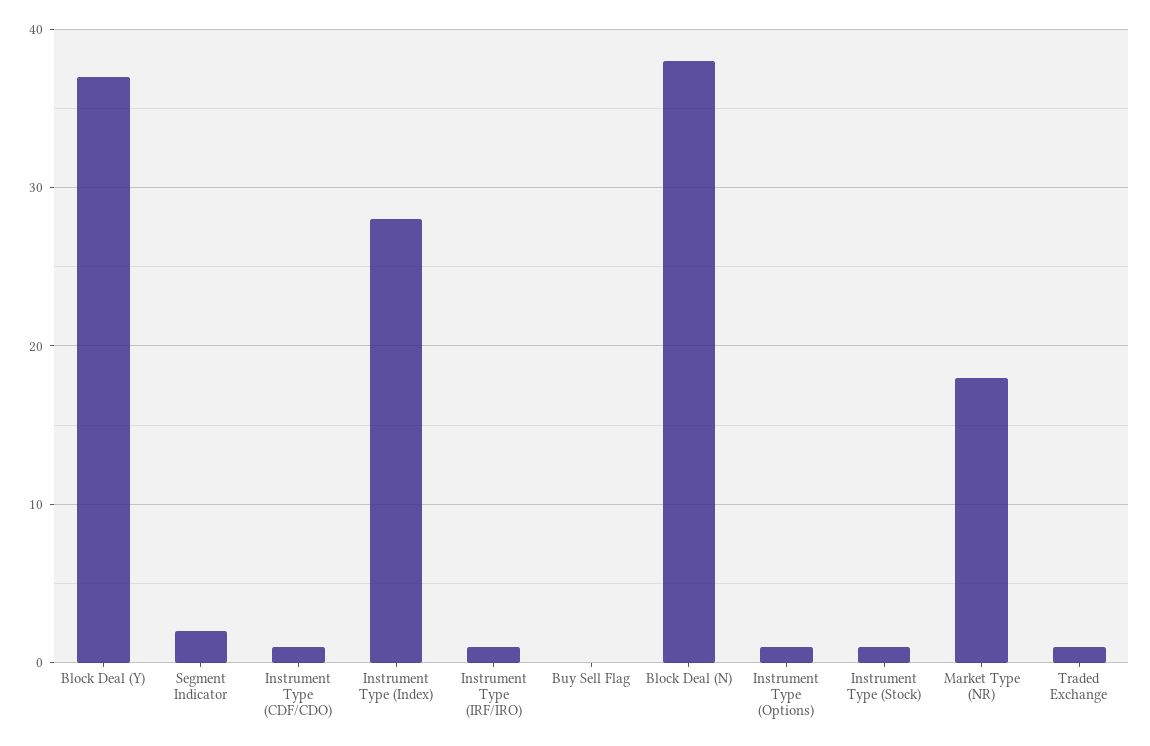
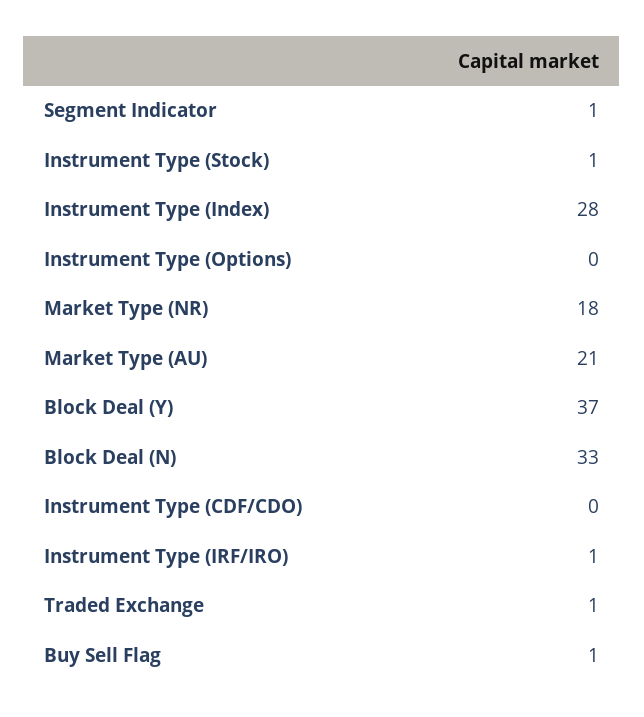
Segment Indicator: 2 -> 1
Instrument Type (CDF/CDO): 1 -> 0
Buy Sell Flag: 0 -> 1
Block Deal (N): 38 -> 33
Instrument Type (Options): 1 -> 0
Market Type (AU): none -> 21

